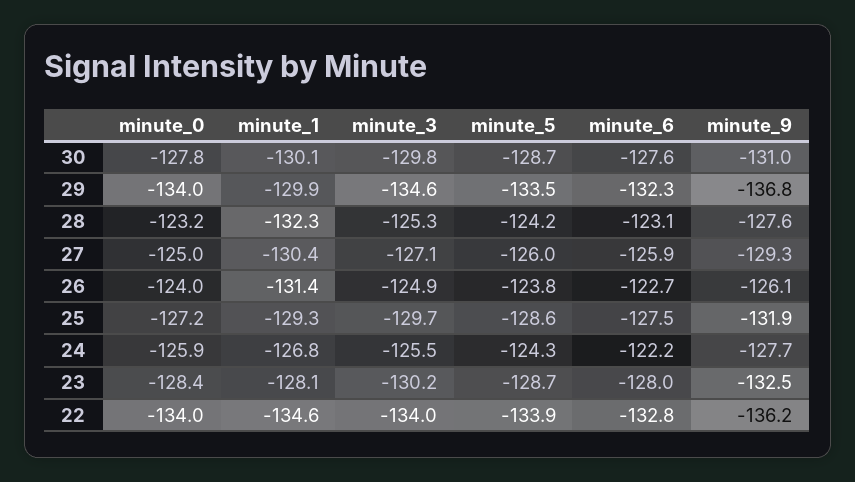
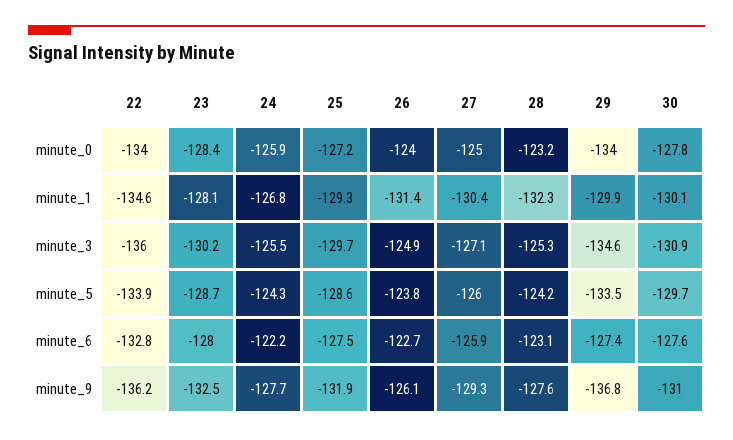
minute_3, 30: -129.8 -> -130.9
minute_5, 30: -128.7 -> -129.7
minute_6, 29: -132.3 -> -127.4
minute_3, 22: -134 -> -136

